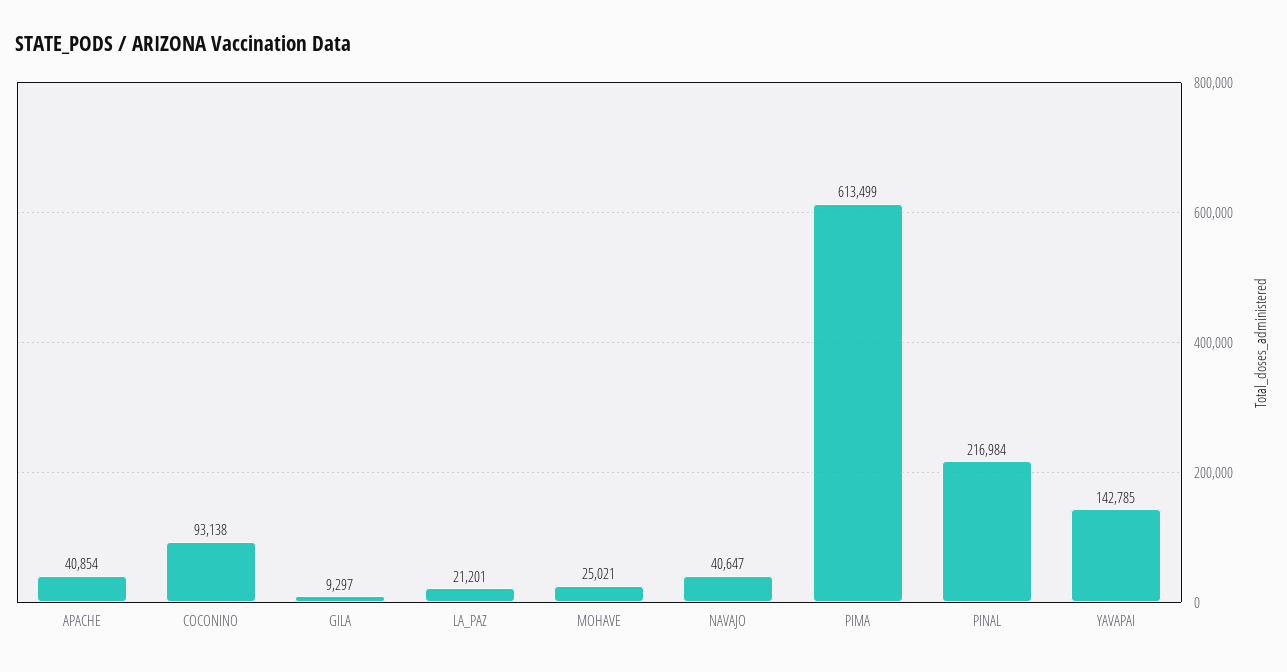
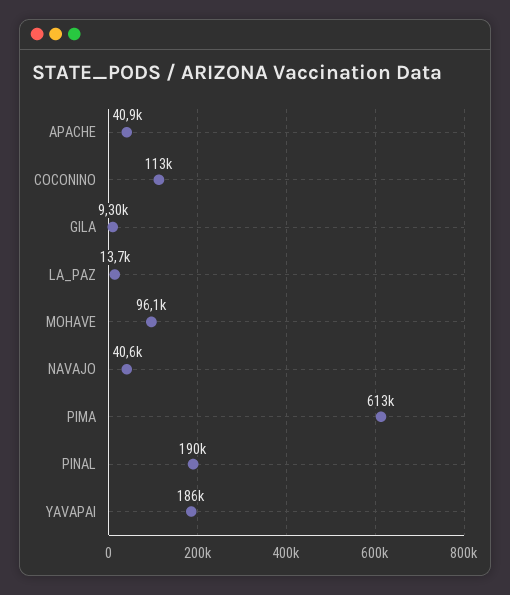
COCONINO: 93138 -> 113000
LA_PAZ: 21201 -> 13700
MOHAVE: 25021 -> 96100
PINAL: 216984 -> 190000
YAVAPAI: 142785 -> 186000

